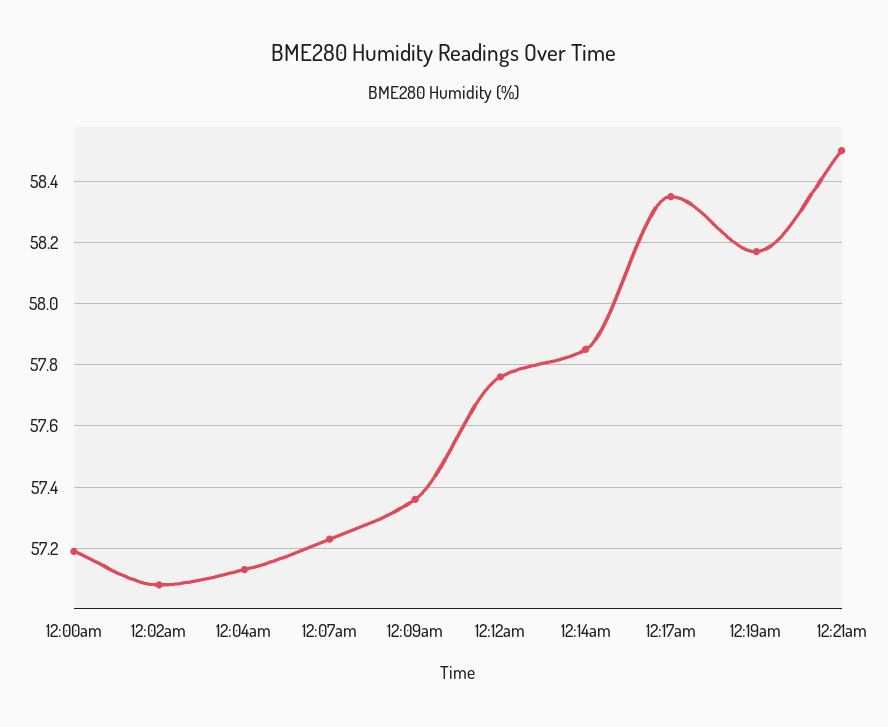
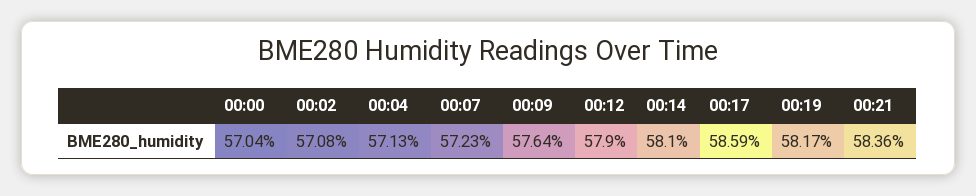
12:00am: 57.2 -> 57.04
12:09am: 57.35 -> 57.64
12:12am: 57.75 -> 57.9
12:14am: 57.85 -> 58.1
12:17am: 58.35 -> 58.59
12:21am: 58.5 -> 58.36

